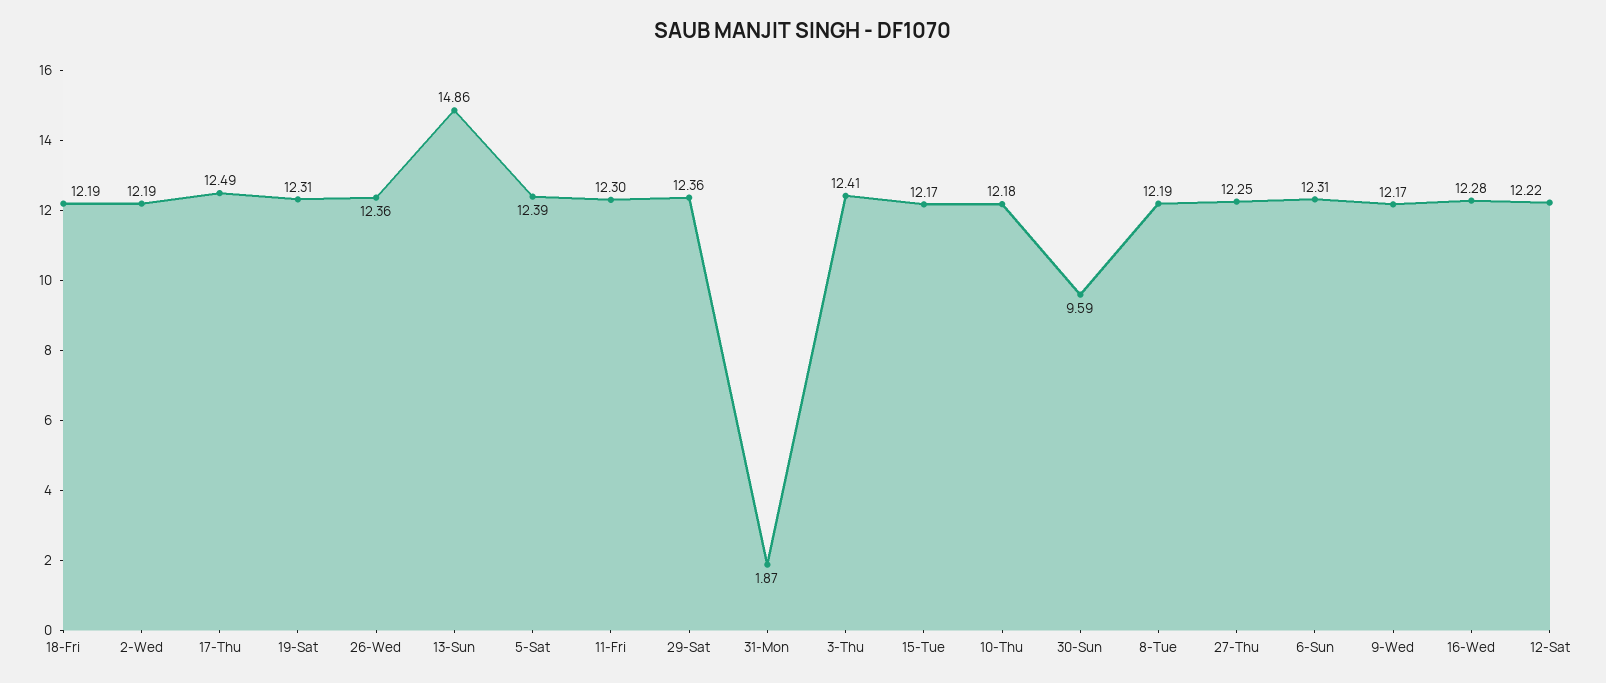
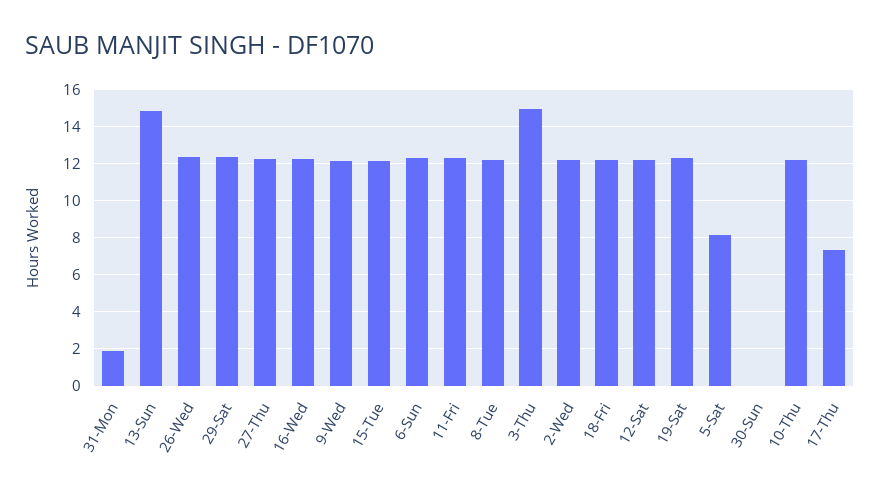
17-Thu: 12.49 -> 7.5
5-Sat: 12.39 -> 8
3-Thu: 12.41 -> 15
30-Sun: 9.59 -> 0

